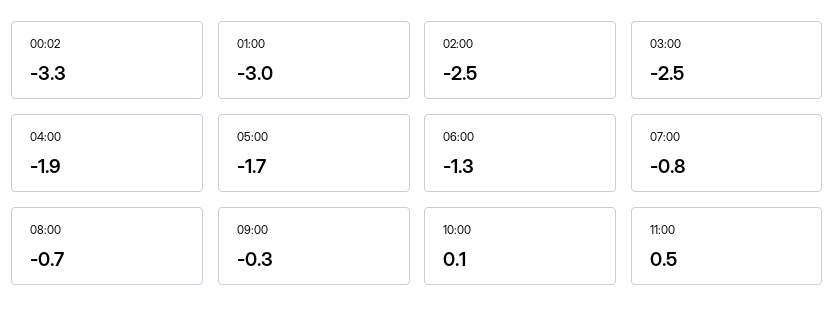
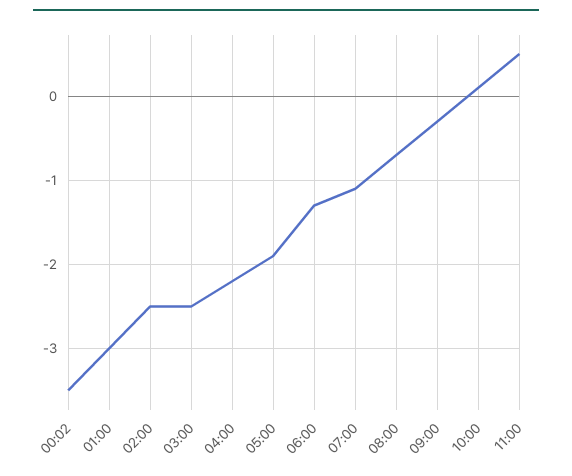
00:02: -3.3 -> -3.5
04:00: -1.9 -> -2.2
05:00: -1.7 -> -1.9
07:00: -0.8 -> -1.1

